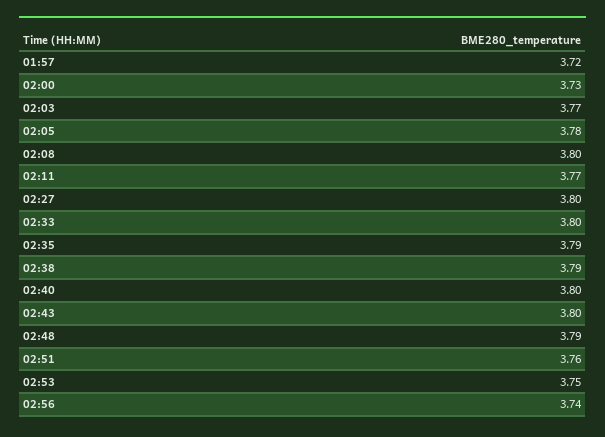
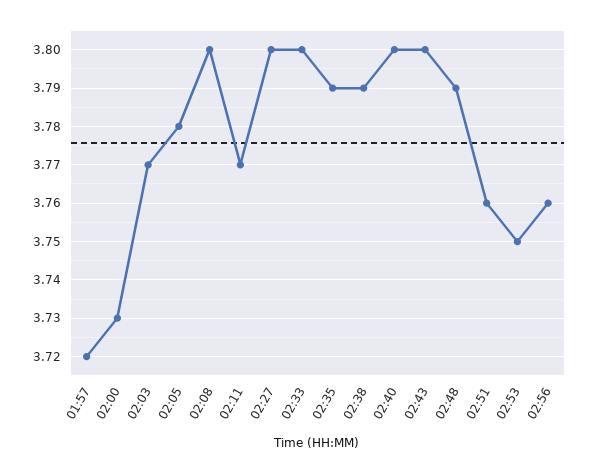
02:56: 3.74 -> 3.76

